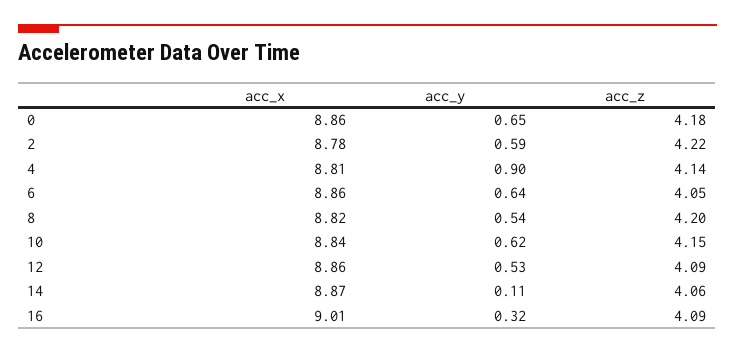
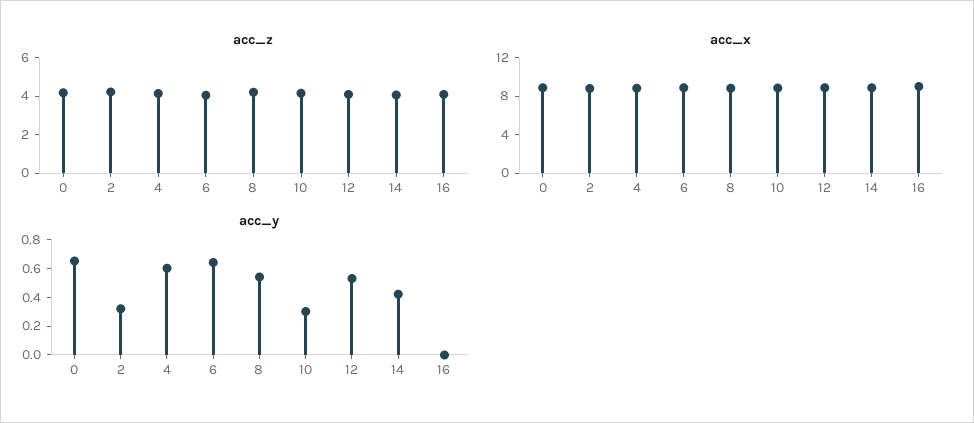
acc_y, 2: 0.59 -> 0.3
acc_y, 4: 0.9 -> 0.6
acc_y, 10: 0.62 -> 0.3
acc_y, 14: 0.11 -> 0.4
acc_y, 16: 0.32 -> 0

